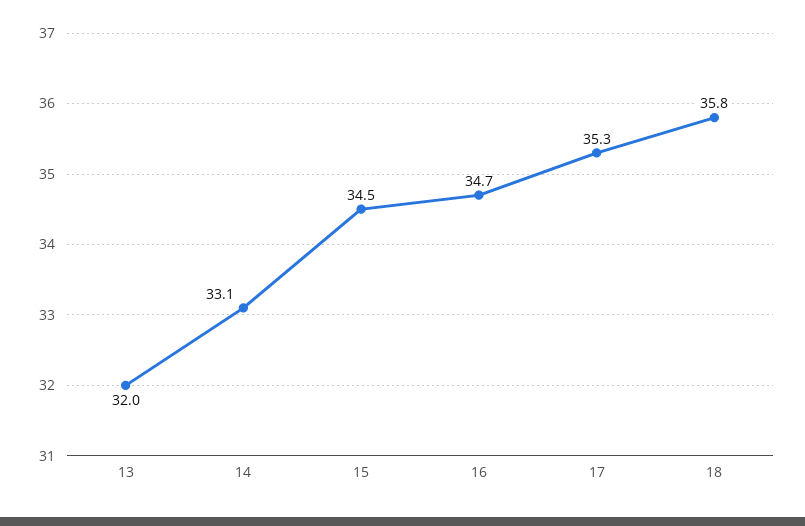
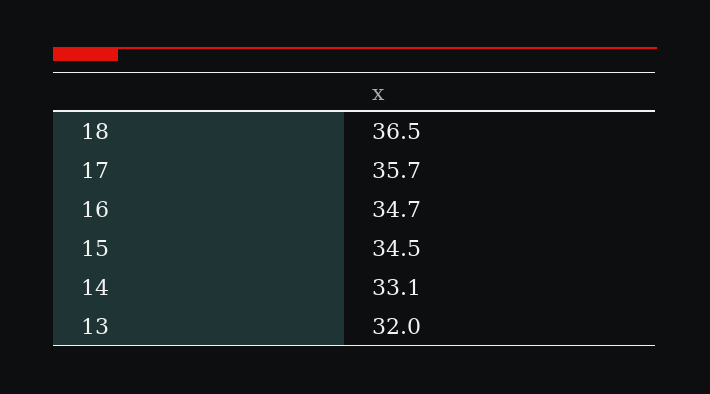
17: 35.3 -> 35.7
18: 35.8 -> 36.5

